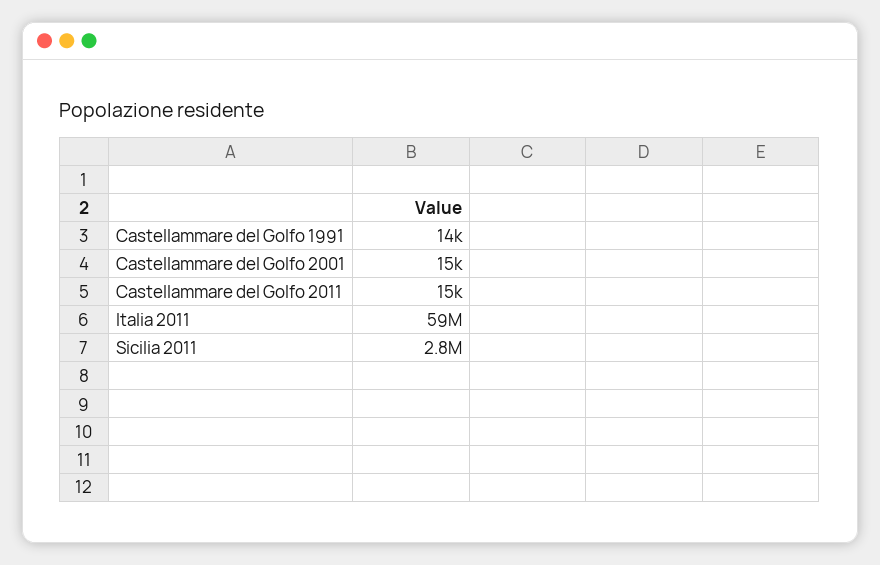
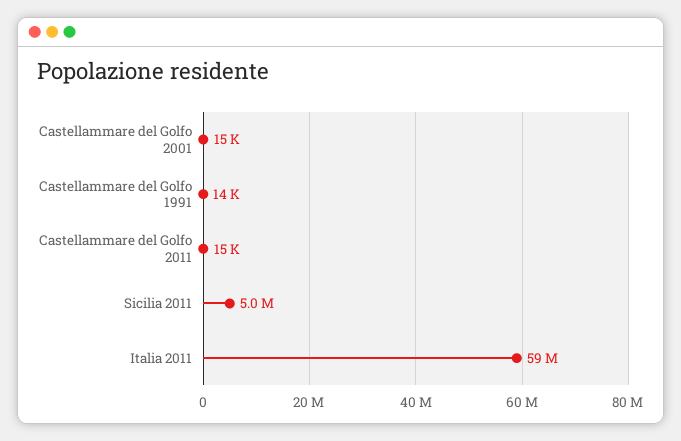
Sicilia 2011: 2800000 -> 5000000

